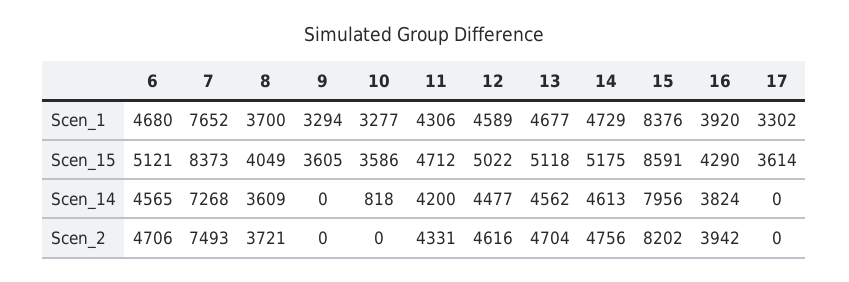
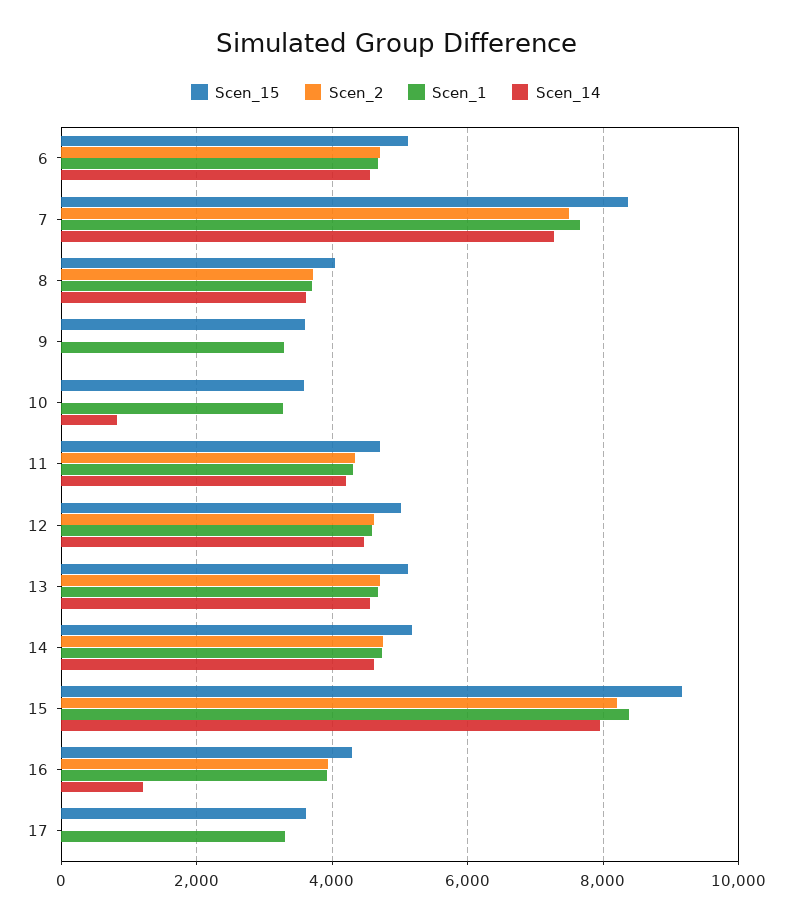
Scen_15, 15: 8591 -> 9200
Scen_14, 16: 3824 -> 1200

